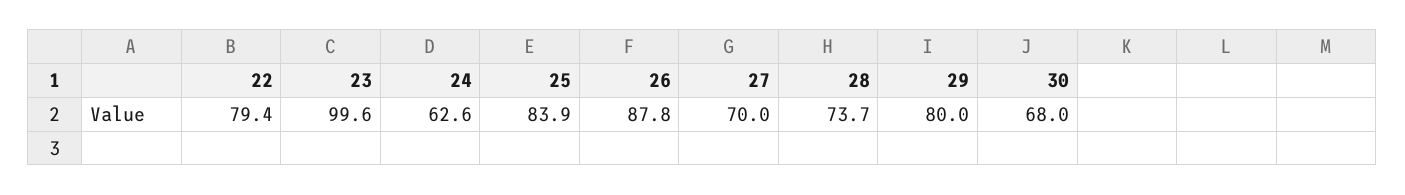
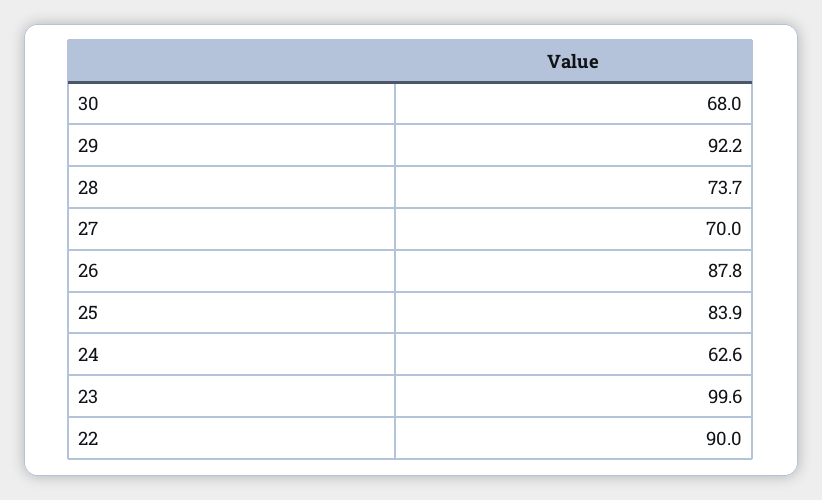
22: 79.4 -> 90
29: 80 -> 92.2

